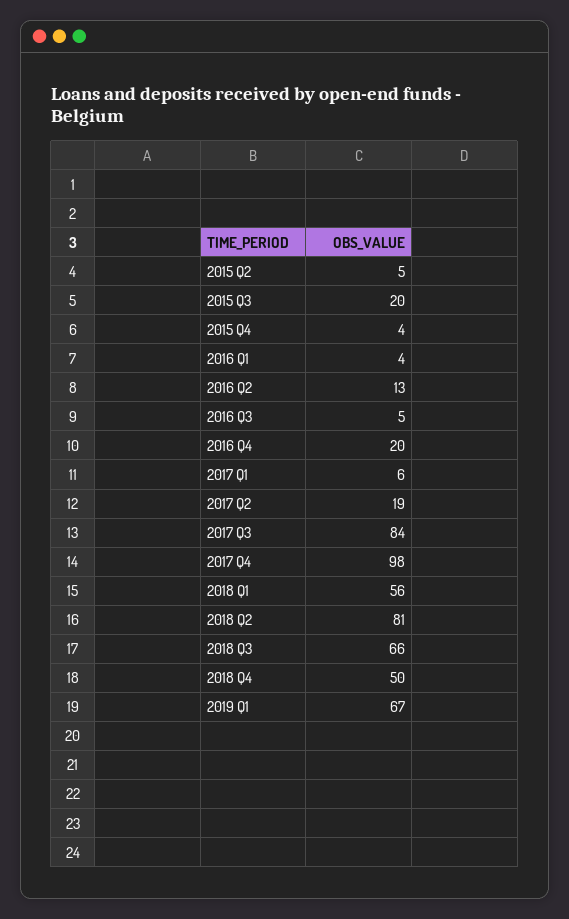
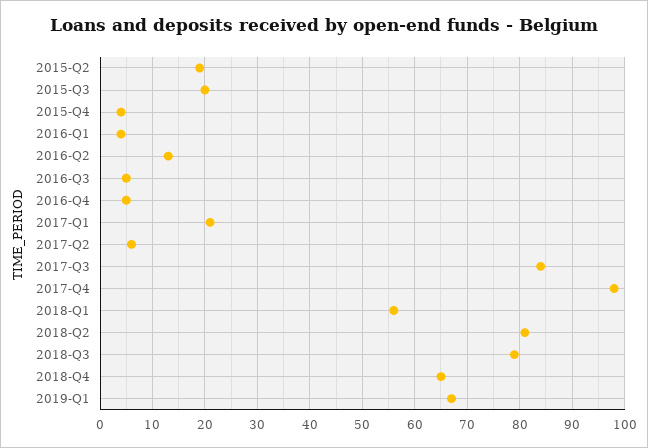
2015 Q2: 5 -> 20
2016 Q4: 20 -> 5
2017 Q1: 6 -> 20
2017 Q2: 19 -> 5
2018 Q3: 66 -> 80
2018 Q4: 50 -> 65

